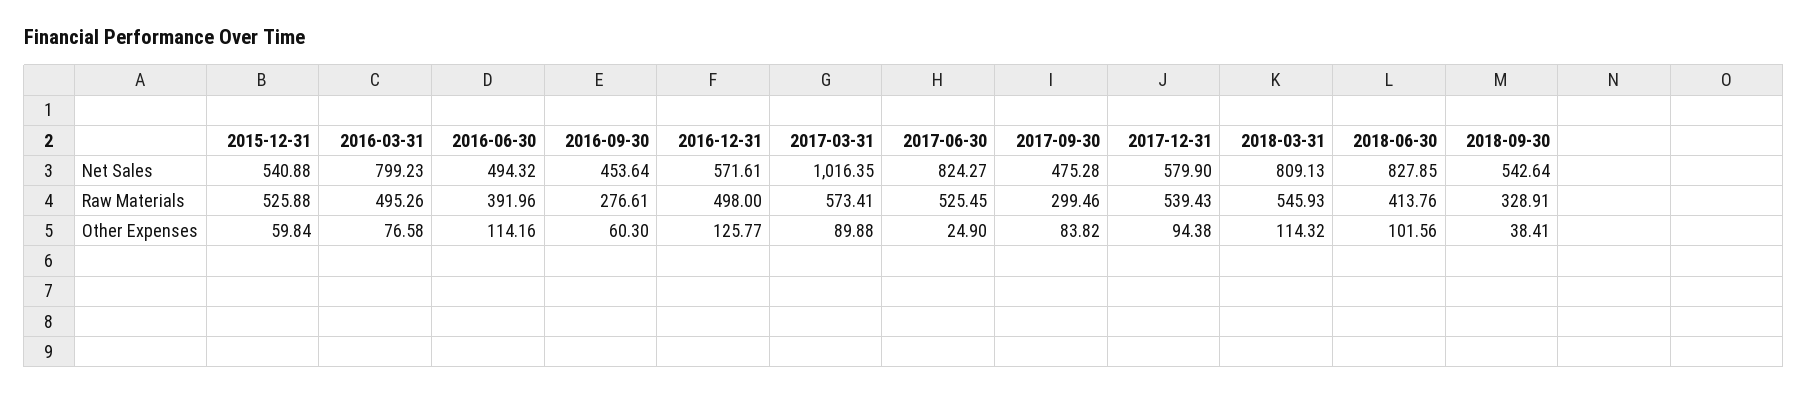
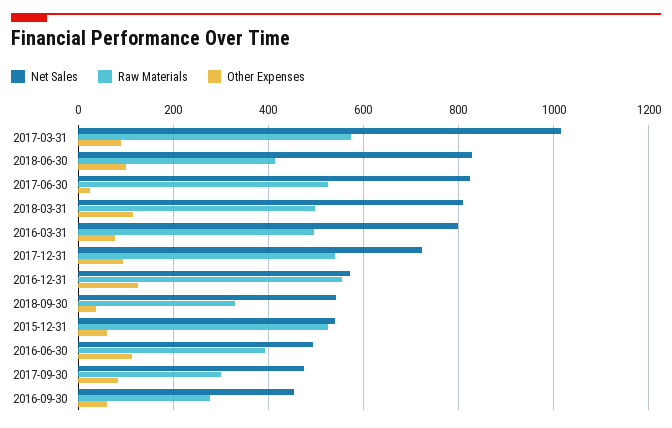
Net Sales, 2017-12-31: 579.9 -> 720
Raw Materials, 2016-12-31: 498 -> 560
Raw Materials, 2018-03-31: 545.93 -> 500

